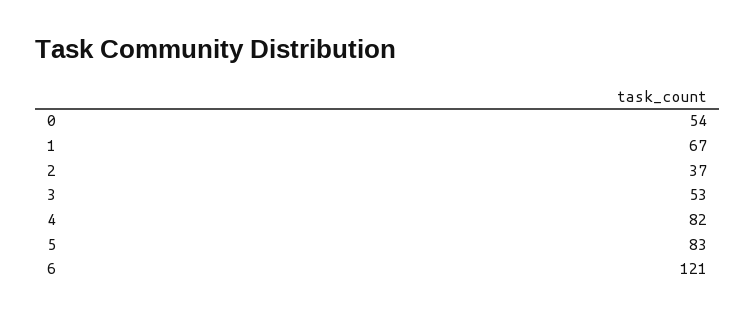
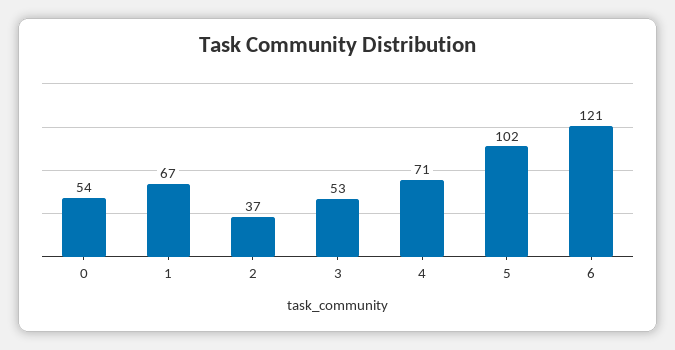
4: 82 -> 71
5: 83 -> 102

